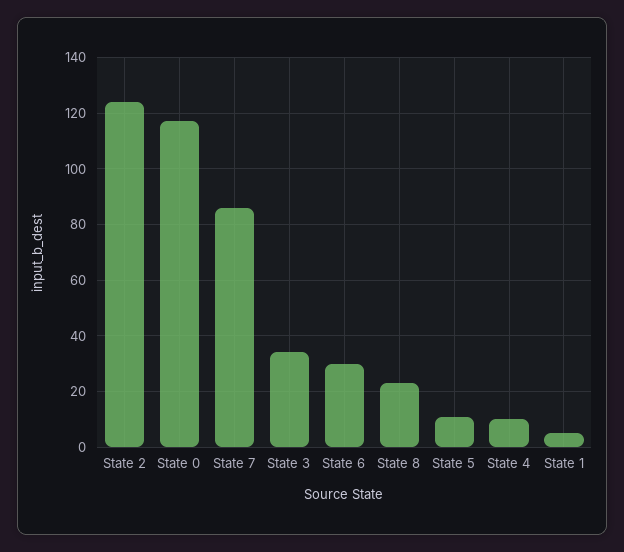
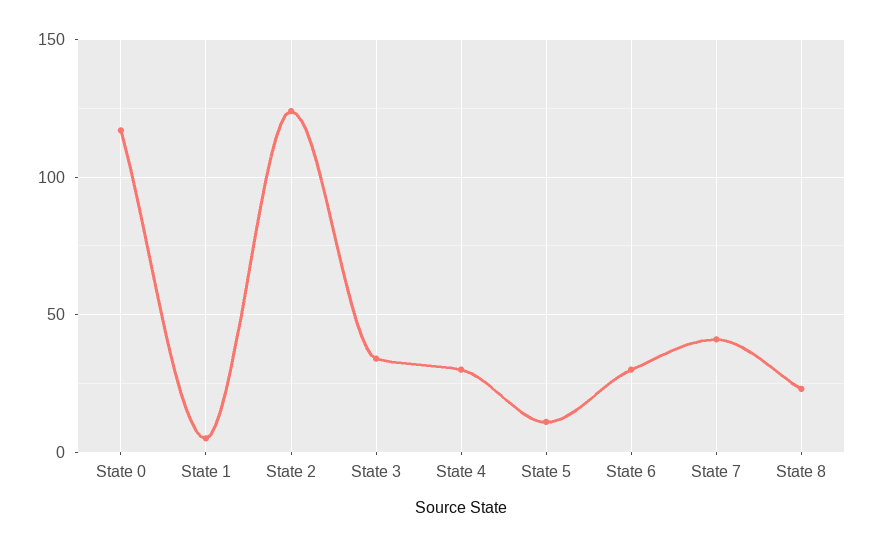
State 7: 85 -> 40
State 4: 10 -> 30

